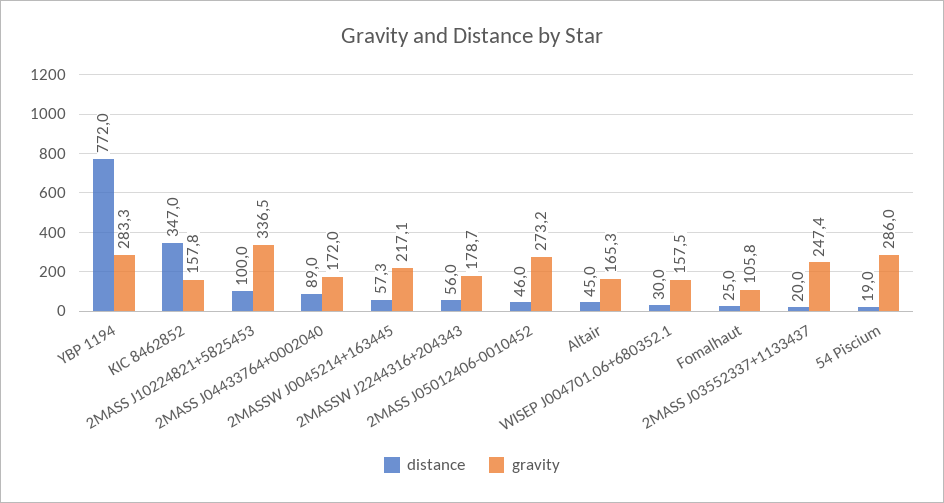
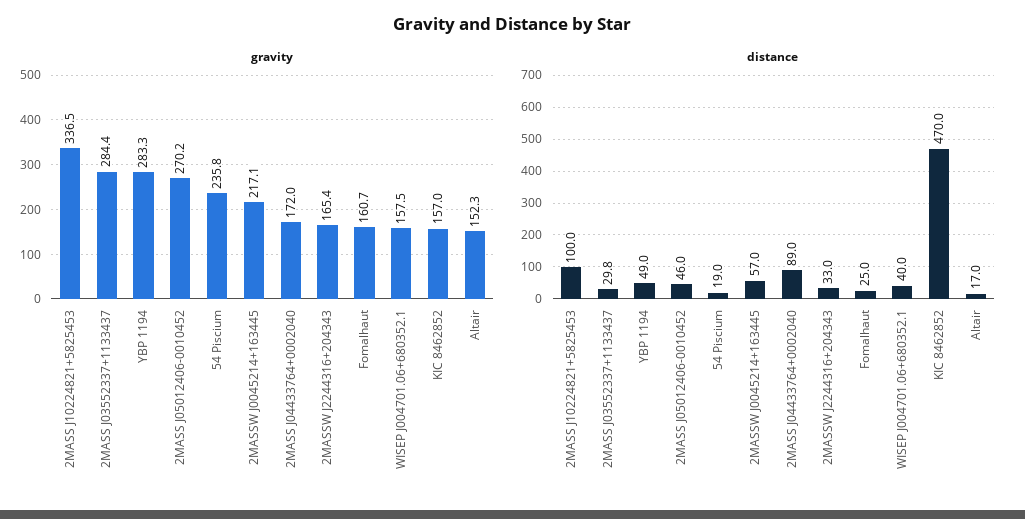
distance, YBP 1194: 772 -> 49
distance, KIC 8462852: 347 -> 470
gravity, KIC 8462852: 157.8 -> 157
distance, 2MASSW J0045214+163445: 57.3 -> 57
distance, 2MASSW J2244316+204343: 56 -> 33
gravity, 2MASSW J2244316+204343: 178.7 -> 165.4
gravity, 2MASS J05012406-0010452: 273.2 -> 270.2
distance, Altair: 45 -> 17
gravity, Altair: 165.3 -> 152.3
distance, WISEP J004701.06+680352.1: 30 -> 40
gravity, Fomalhaut: 105.8 -> 160.7
distance, 2MASS J03552337+1133437: 20 -> 29.8
gravity, 2MASS J03552337+1133437: 247.4 -> 284.4
gravity, 54 Piscium: 286 -> 235.8

